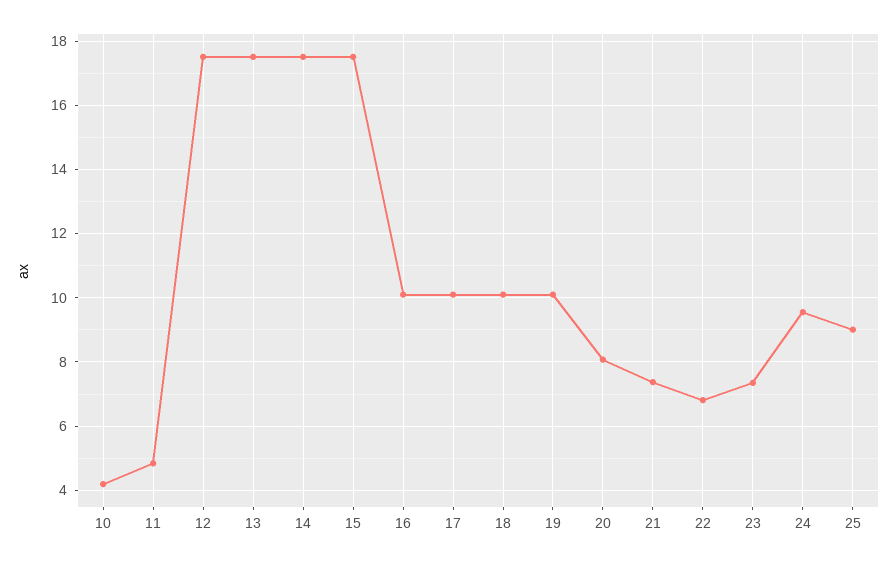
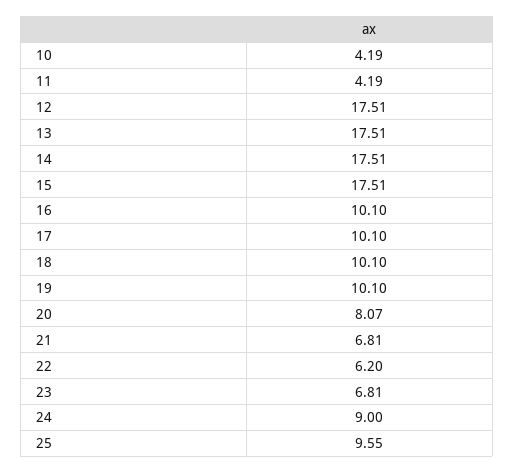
11: 4.8 -> 4.19
21: 7.4 -> 6.81
22: 6.8 -> 6.2
23: 7.4 -> 6.81
24: 9.6 -> 9
25: 9 -> 9.55

